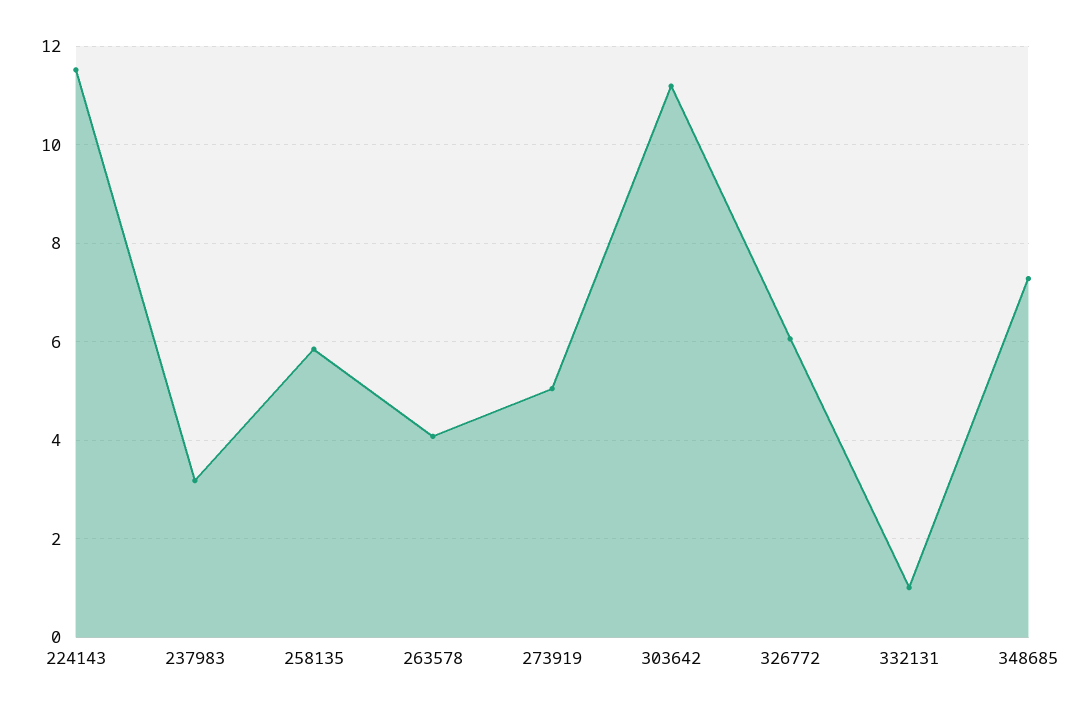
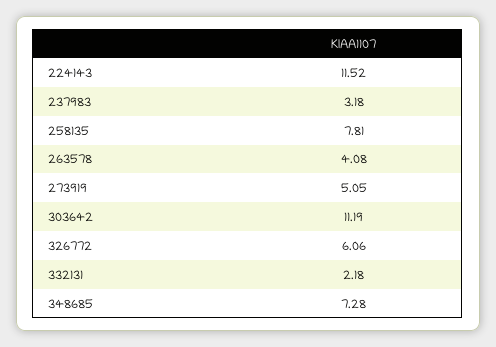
258135: 5.8 -> 7.81
332131: 1 -> 2.18

